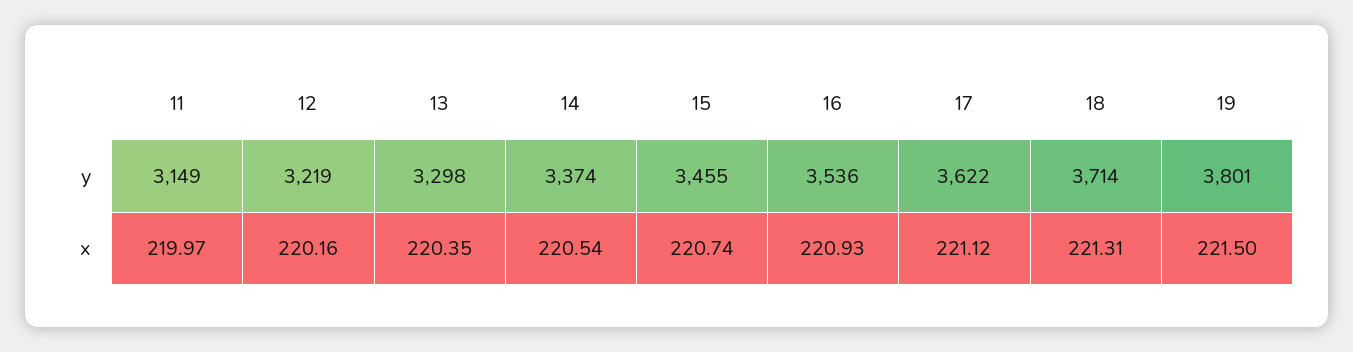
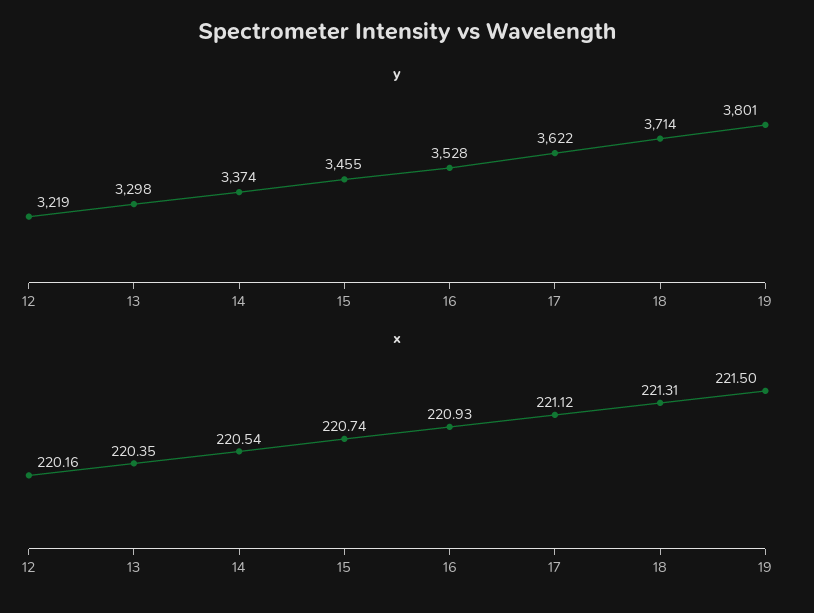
y, 11: 3149 -> none
y, 16: 3536 -> 3528
x, 11: 219.97 -> none

